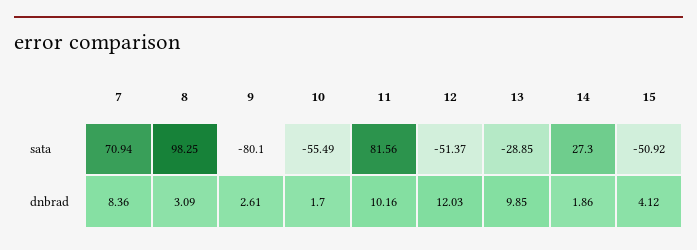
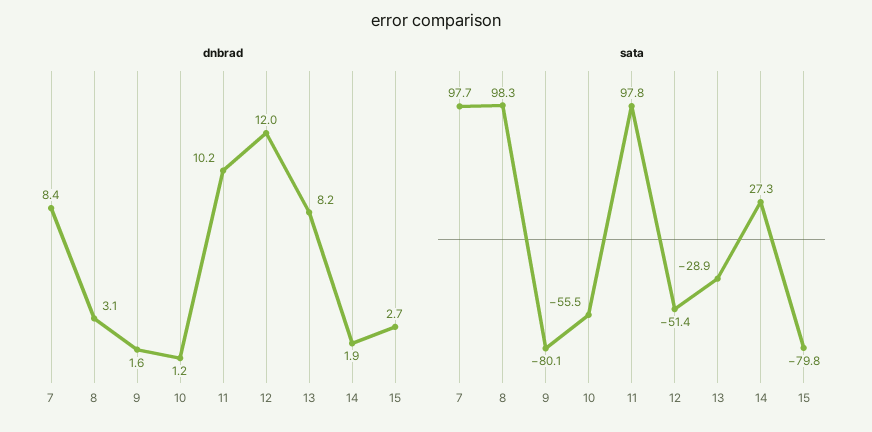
sata, 7: 70.94 -> 97.7
sata, 11: 81.56 -> 97.8
sata, 15: -50.92 -> -79.8
dnbrad, 9: 2.61 -> 1.6
dnbrad, 10: 1.7 -> 1.2
dnbrad, 13: 9.85 -> 8.2
dnbrad, 15: 4.12 -> 2.7

